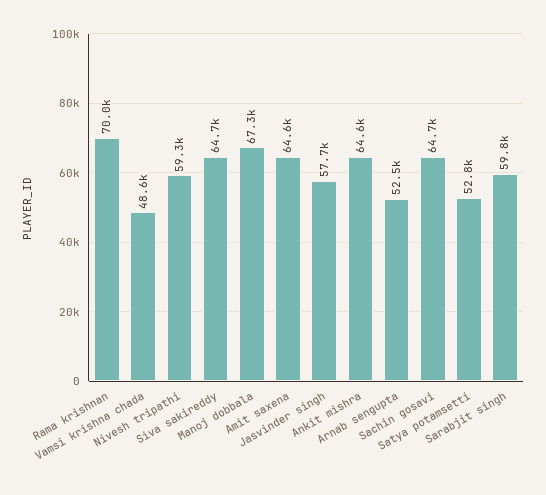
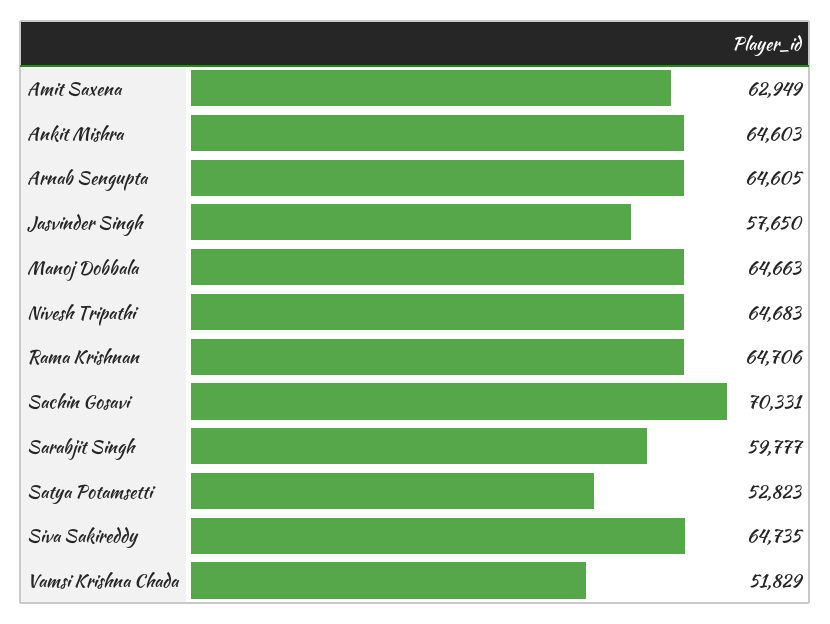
Rama krishnan: 70000 -> 64706
Vamsi krishna chada: 48600 -> 51829
Nivesh tripathi: 59300 -> 64683
Manoj dobbala: 67300 -> 64663
Amit saxena: 64600 -> 62949
Arnab sengupta: 52500 -> 64605
Sachin gosavi: 64700 -> 70331

